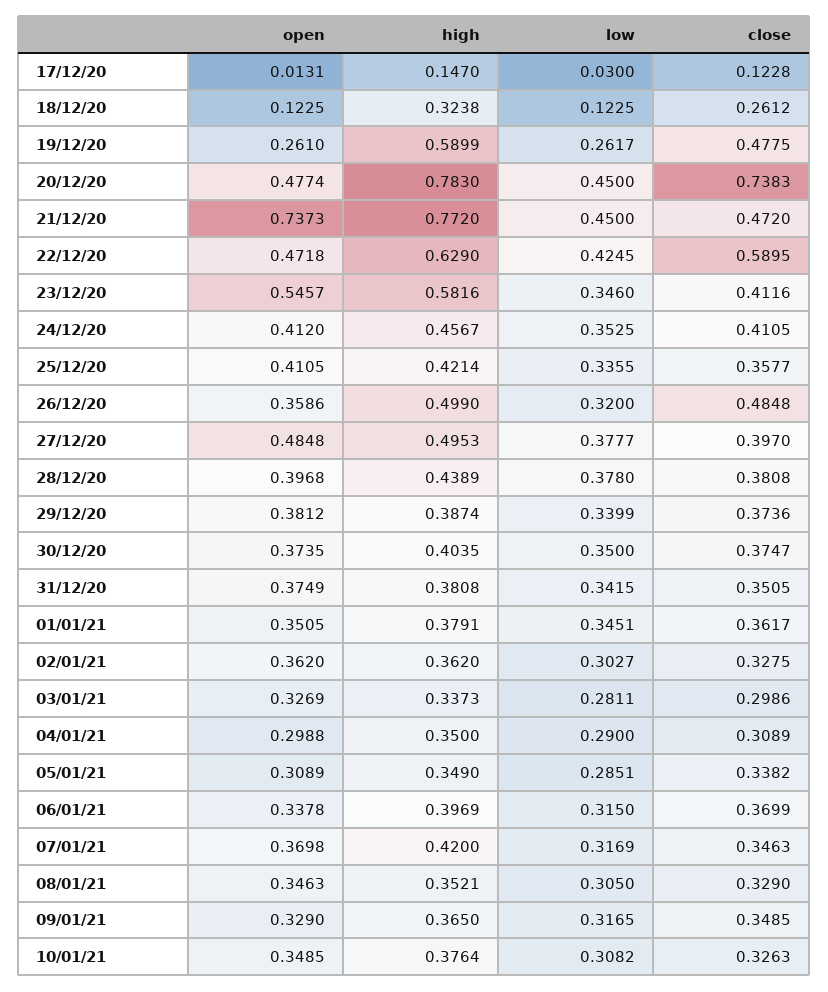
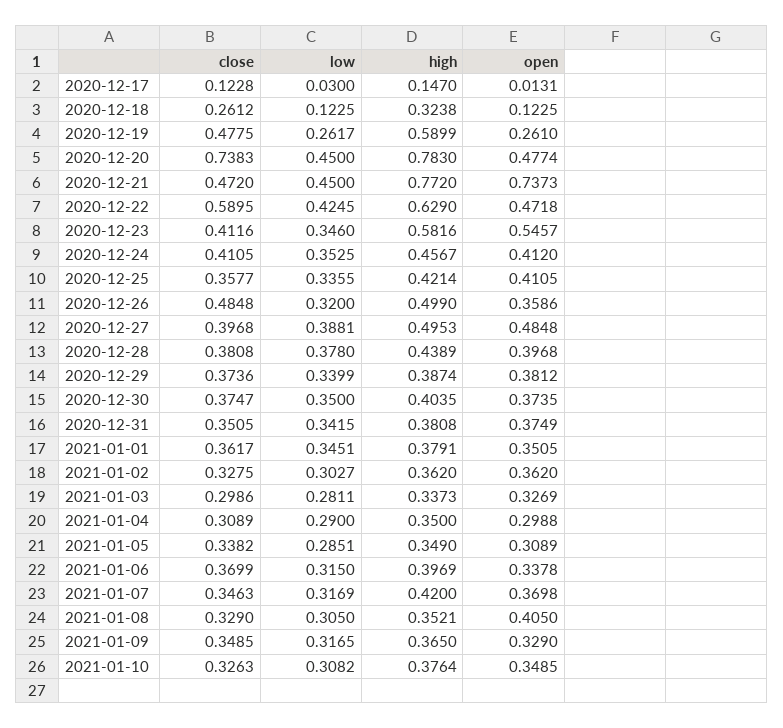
low, 27/12/20: 0.3777 -> 0.3881
close, 27/12/20: 0.397 -> 0.3968
open, 08/01/21: 0.3463 -> 0.405

